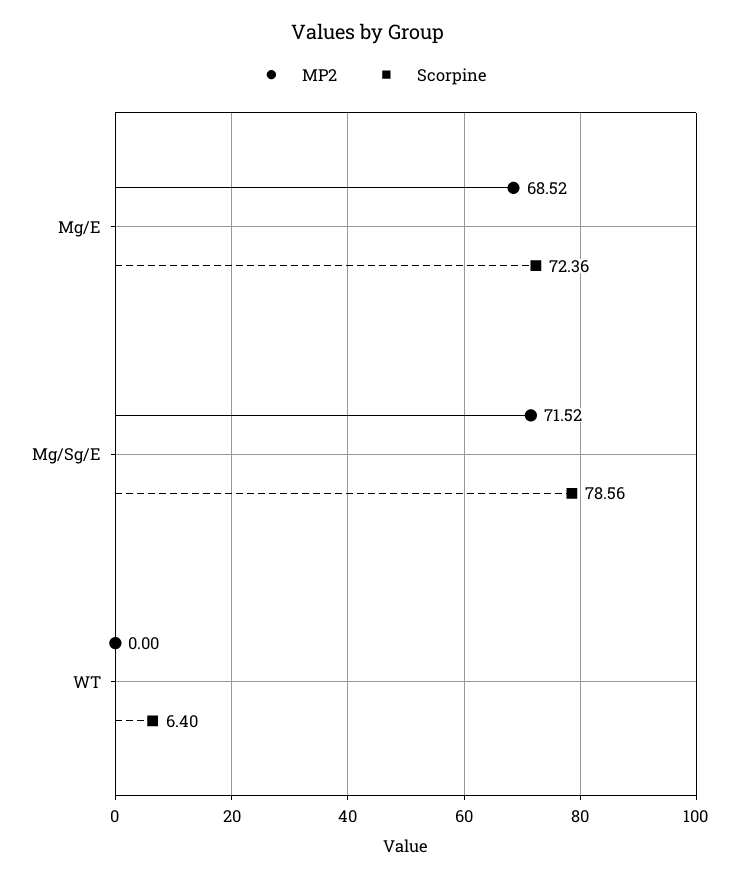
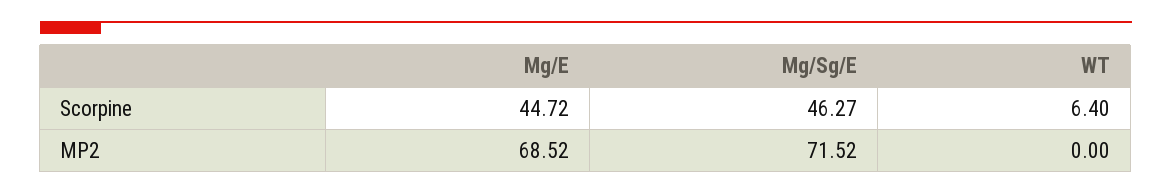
Scorpine, Mg/E: 72.36 -> 44.72
Scorpine, Mg/Sg/E: 78.56 -> 46.27

